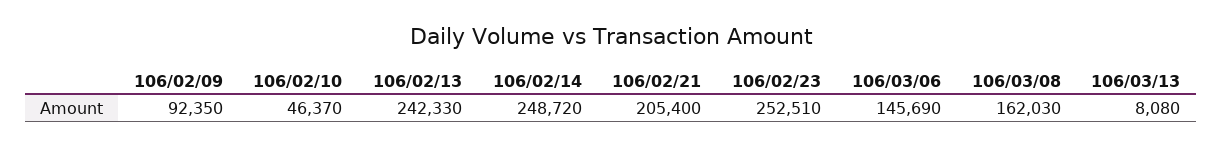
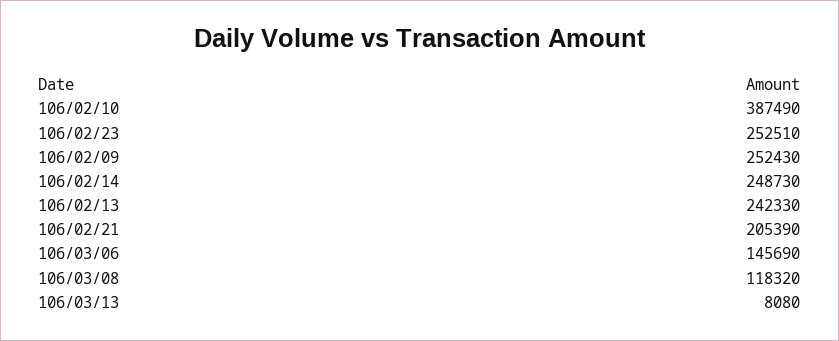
106/02/09: 92350 -> 252430
106/02/10: 46370 -> 387490
106/02/14: 248720 -> 248730
106/02/21: 205400 -> 205390
106/03/08: 162030 -> 118320

